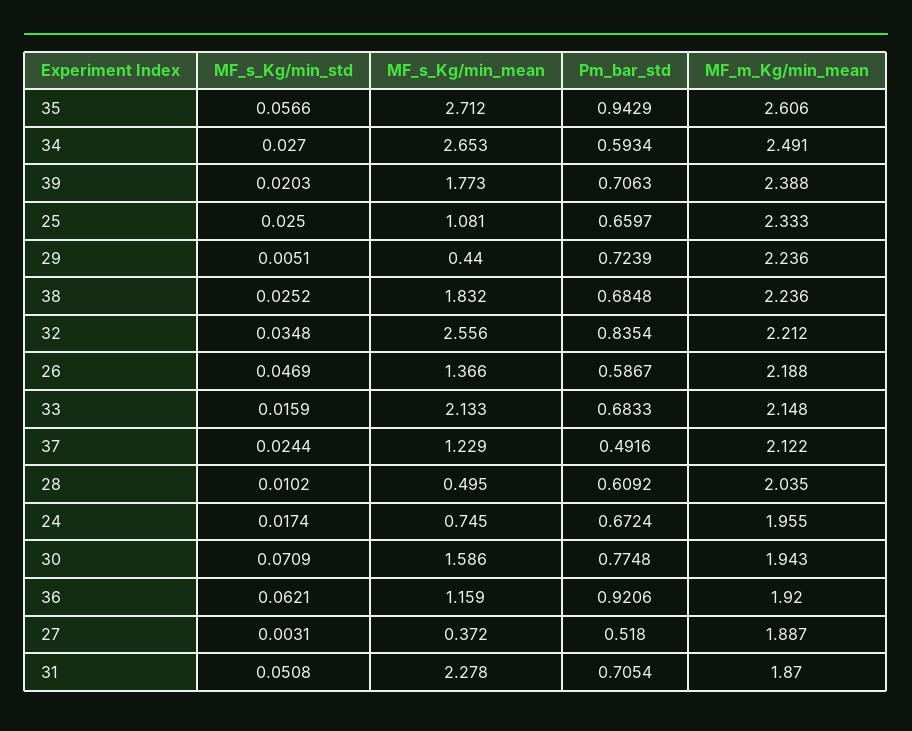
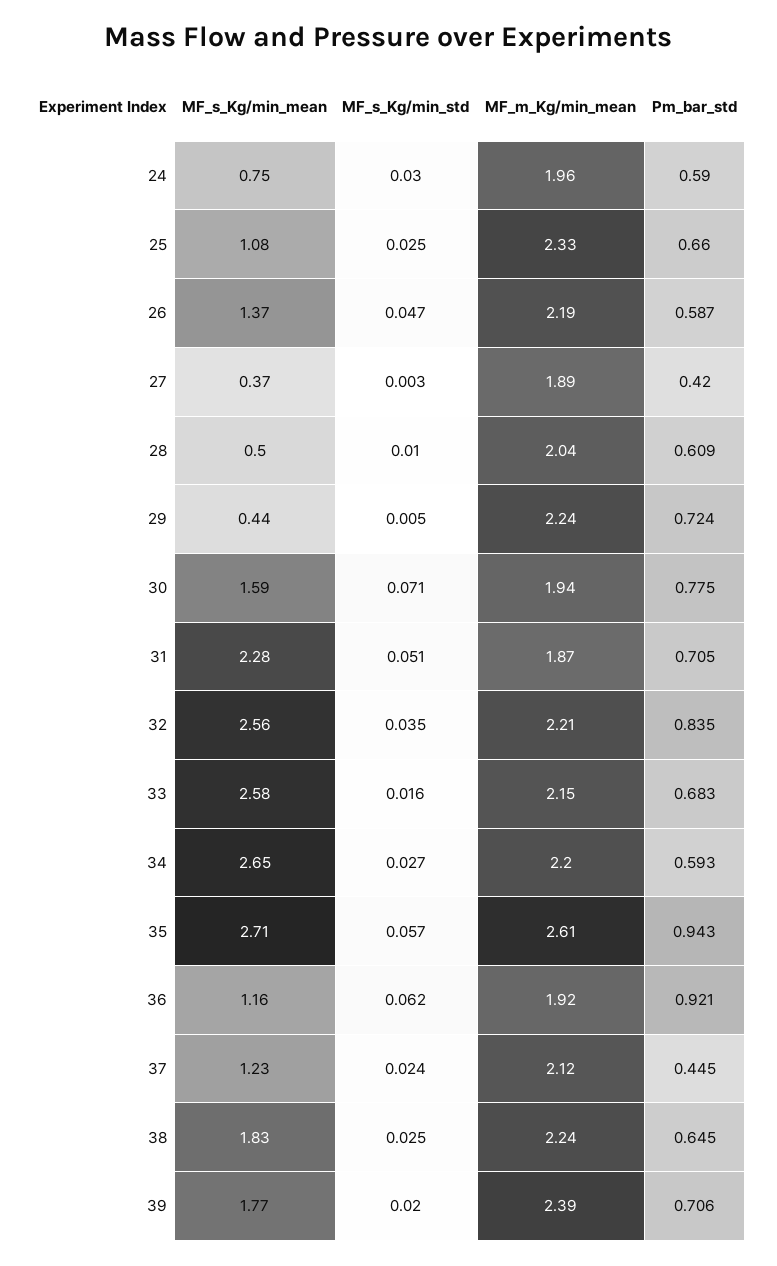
MF_m_Kg/min_mean, 34: 2.491 -> 2.2
Pm_bar_std, 38: 0.6848 -> 0.645
MF_s_Kg/min_mean, 33: 2.133 -> 2.58
Pm_bar_std, 37: 0.4916 -> 0.445
MF_s_Kg/min_std, 24: 0.0174 -> 0.03
Pm_bar_std, 24: 0.6724 -> 0.59
Pm_bar_std, 27: 0.518 -> 0.42

